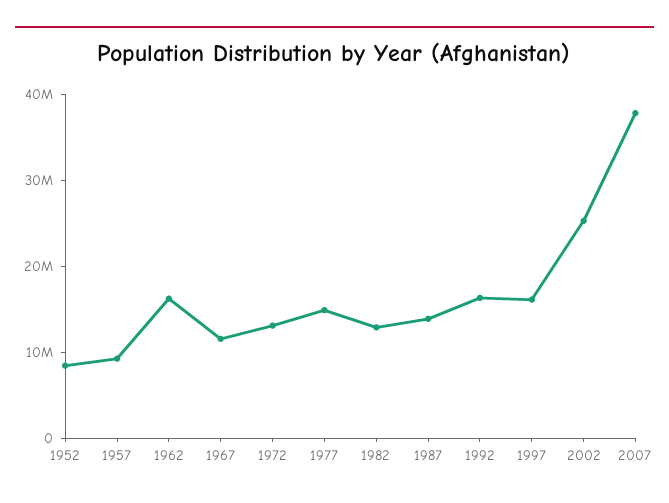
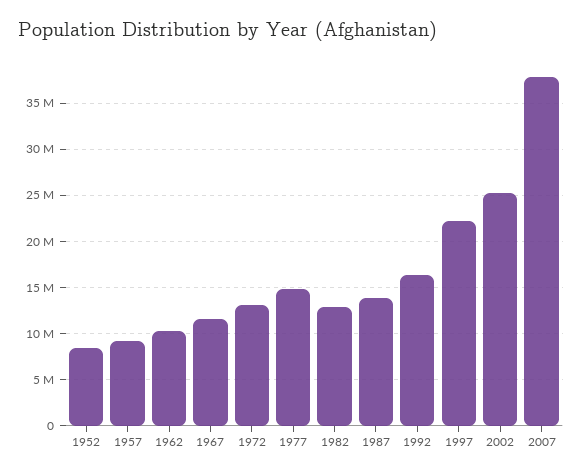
1962: 16000000 -> 10000000
1997: 16000000 -> 22000000

